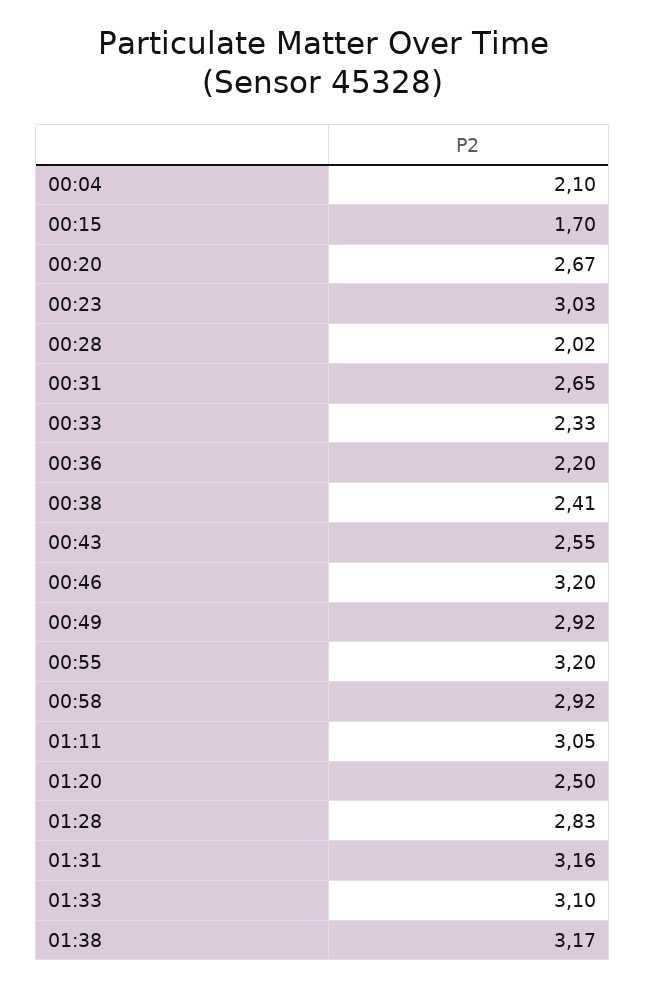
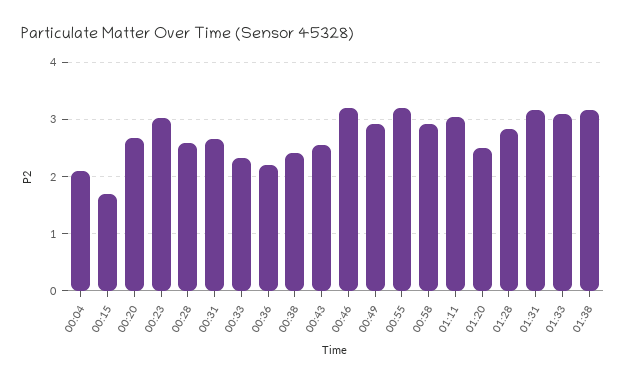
00:28: 2.02 -> 2.6

